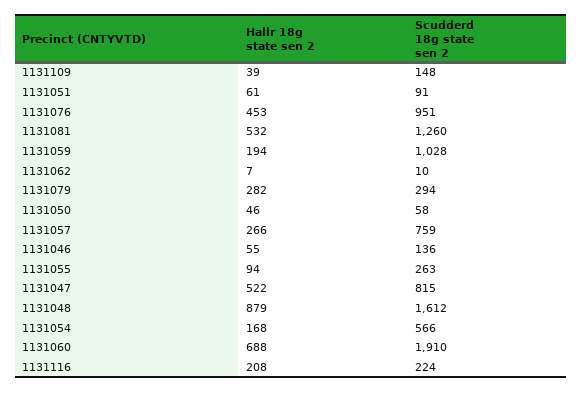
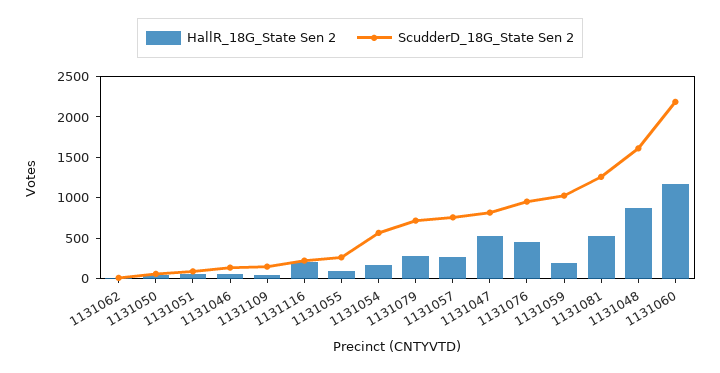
Scudderd 18g state sen 2, 1131079: 294 -> 700
Hallr 18g state sen 2, 1131060: 688 -> 1200
Scudderd 18g state sen 2, 1131060: 1910 -> 2200

